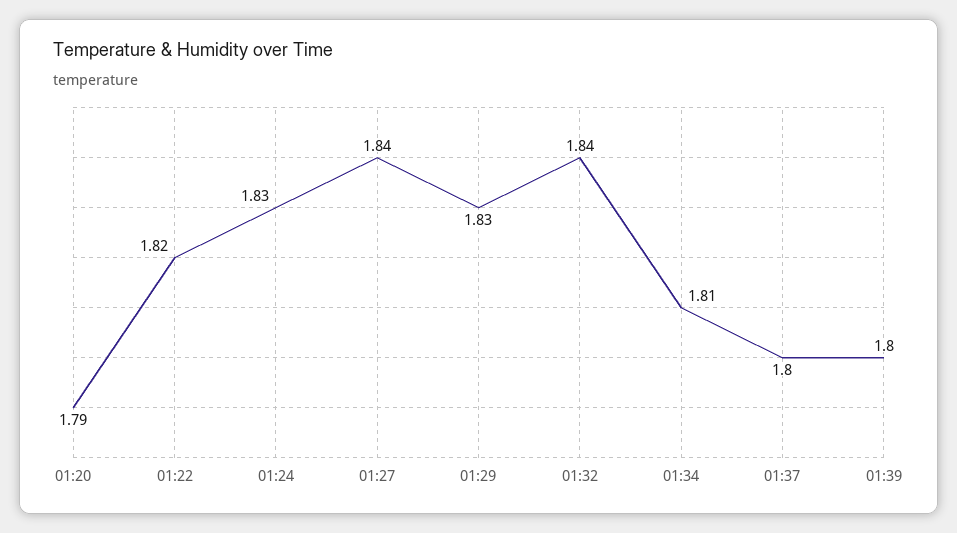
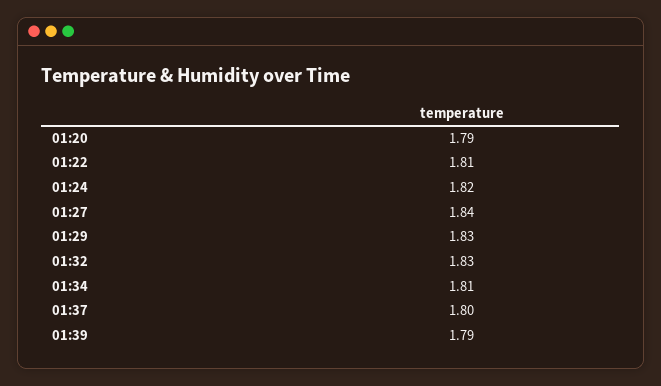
01:22: 1.82 -> 1.81
01:24: 1.83 -> 1.82
01:32: 1.84 -> 1.83
01:39: 1.8 -> 1.79

